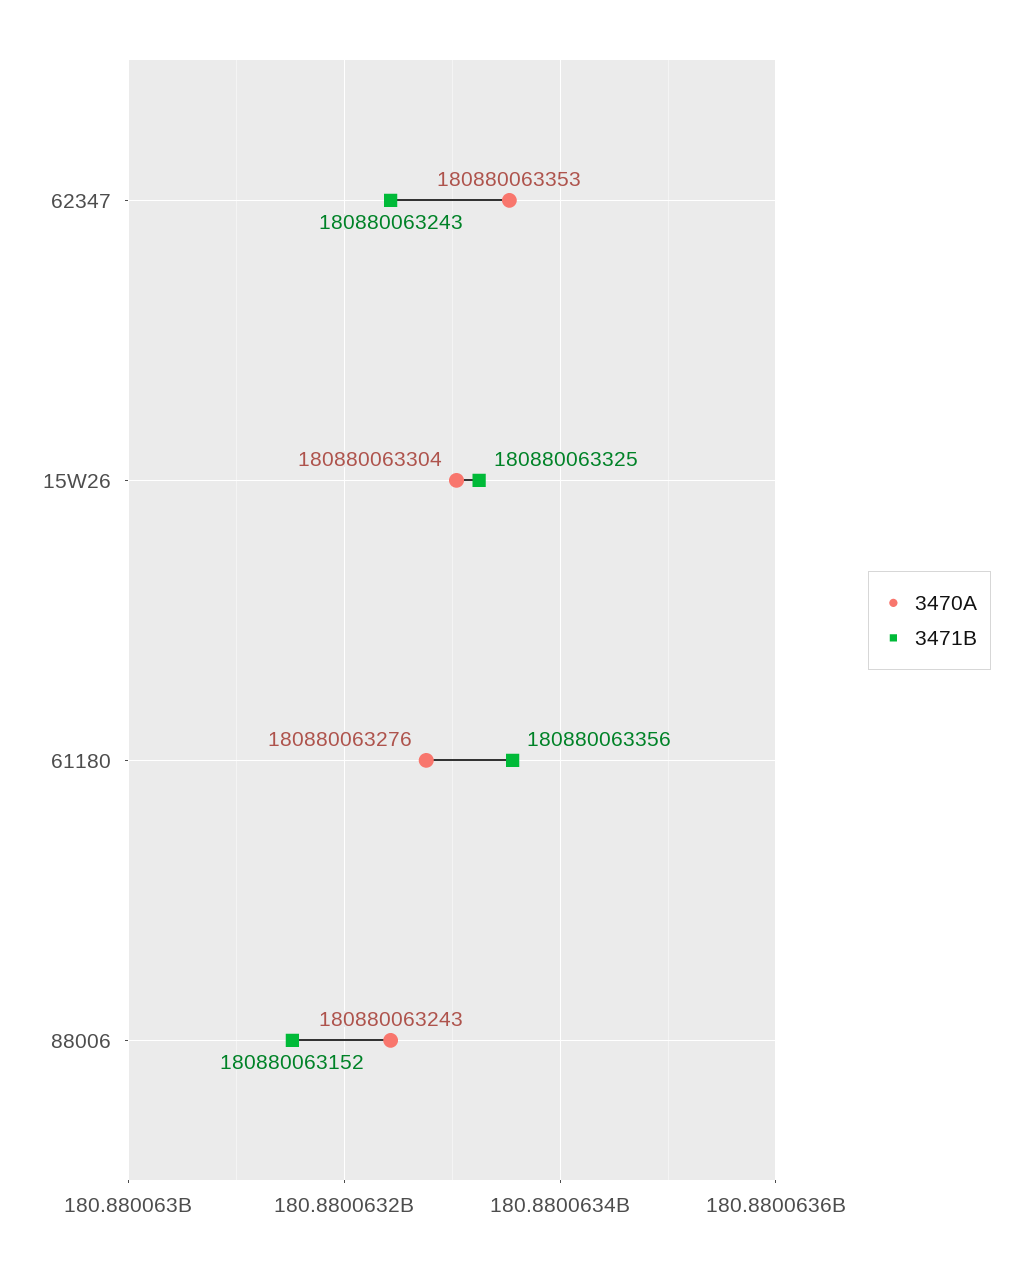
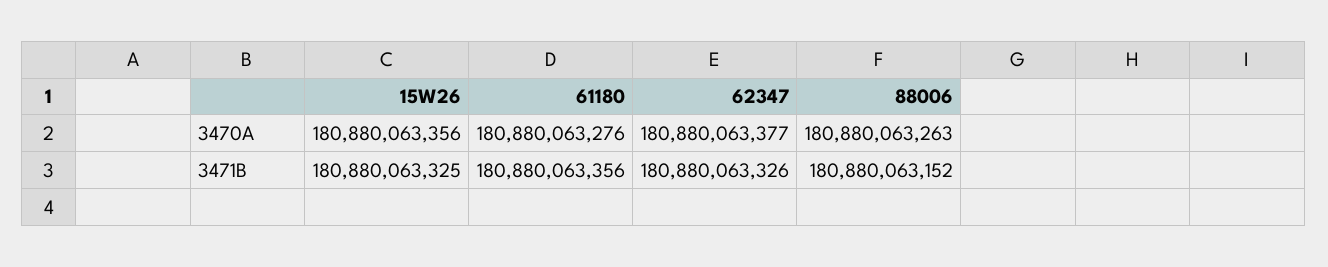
3470A, 62347: 180880063353 -> 180880063377
3471B, 62347: 180880063243 -> 180880063326
3470A, 15W26: 180880063304 -> 180880063356
3470A, 88006: 180880063243 -> 180880063263

